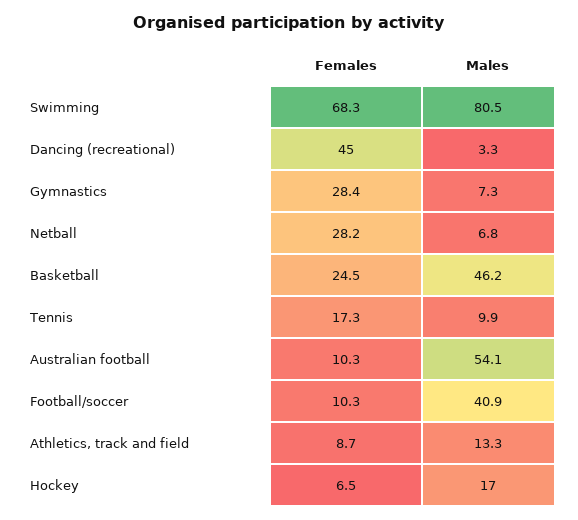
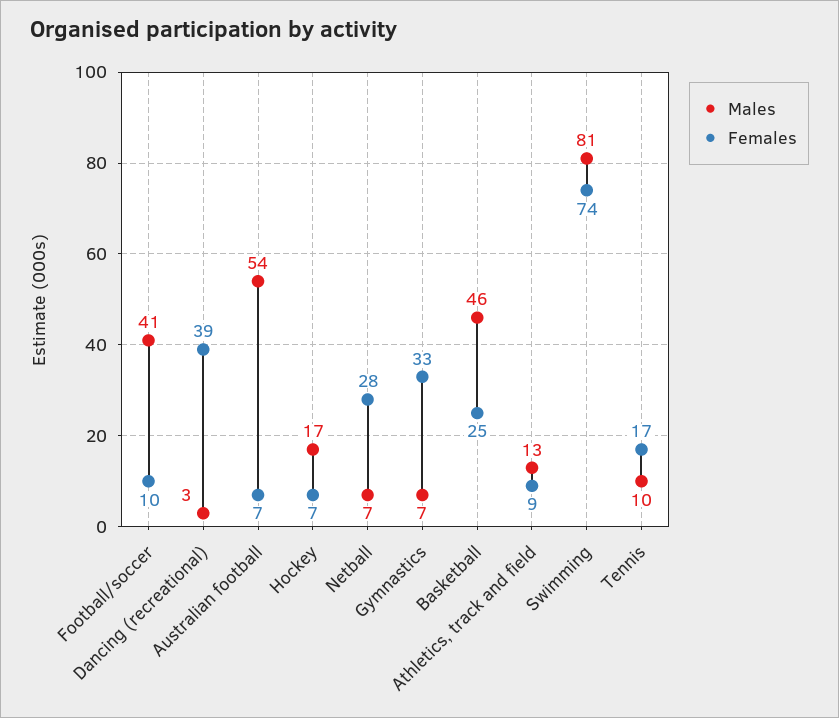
Females, Swimming: 68.3 -> 74
Females, Dancing (recreational): 45 -> 39
Females, Gymnastics: 28.4 -> 33
Females, Australian football: 10.3 -> 7

